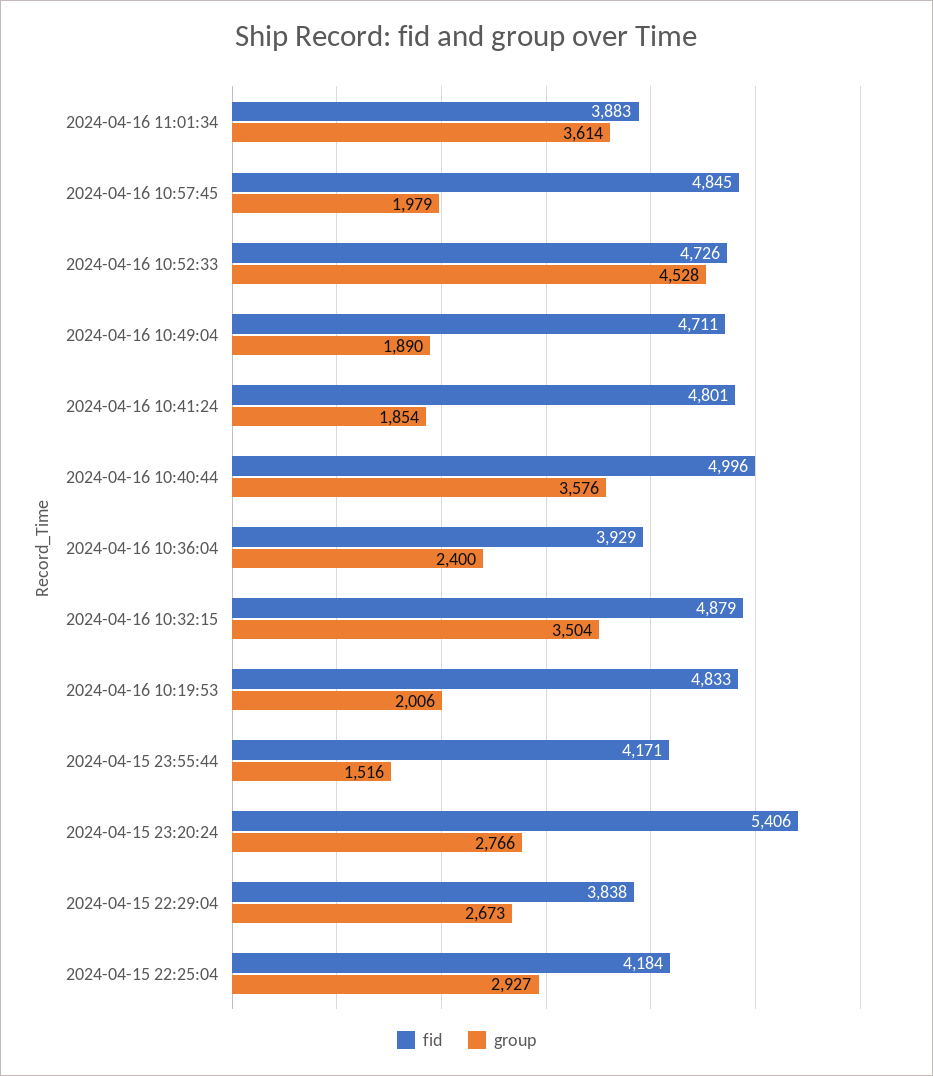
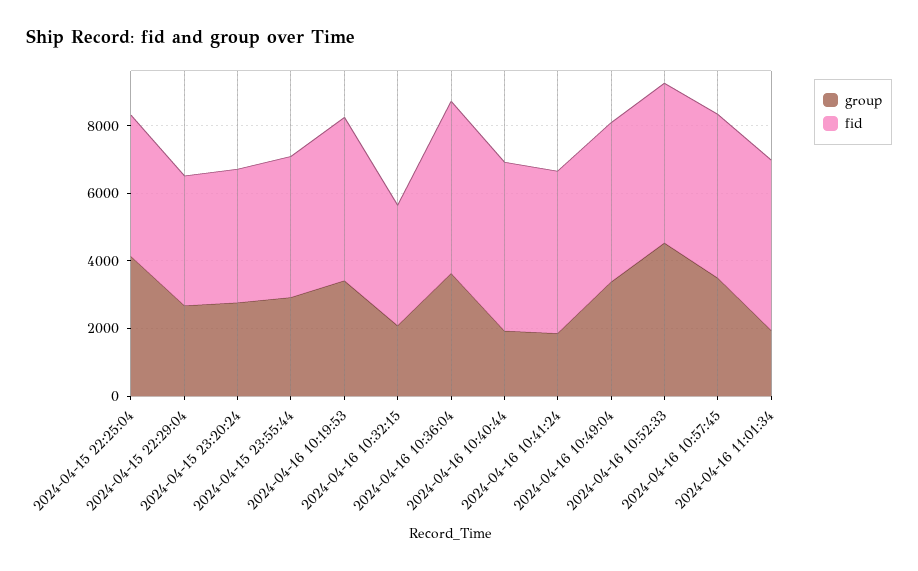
fid, 2024-04-16 11:01:34: 3883 -> 5000
group, 2024-04-16 11:01:34: 3614 -> 2000
group, 2024-04-16 10:57:45: 1979 -> 3500
group, 2024-04-16 10:49:04: 1890 -> 3500
group, 2024-04-16 10:40:44: 3576 -> 2000
fid, 2024-04-16 10:36:04: 3929 -> 5000
group, 2024-04-16 10:36:04: 2400 -> 3500
fid, 2024-04-16 10:32:15: 4879 -> 3500
group, 2024-04-16 10:32:15: 3504 -> 2000
group, 2024-04-16 10:19:53: 2006 -> 3500
group, 2024-04-15 23:55:44: 1516 -> 3000
fid, 2024-04-15 23:20:24: 5406 -> 4000
group, 2024-04-15 22:25:04: 2927 -> 4000

